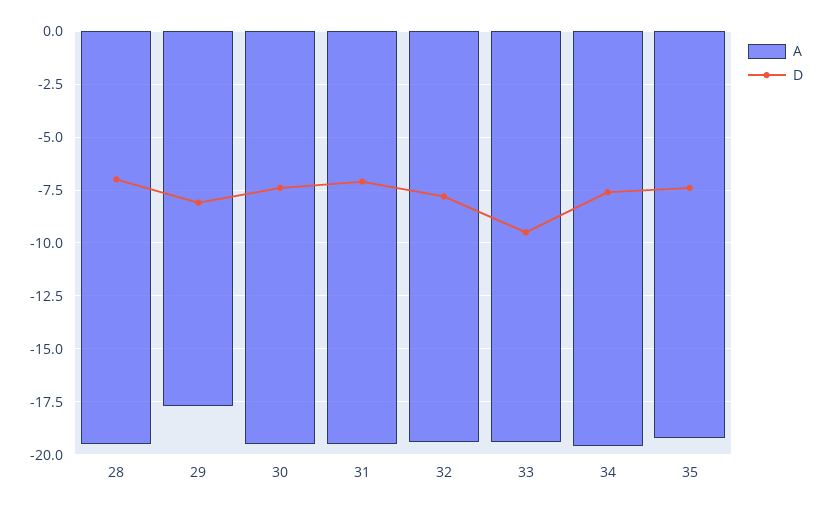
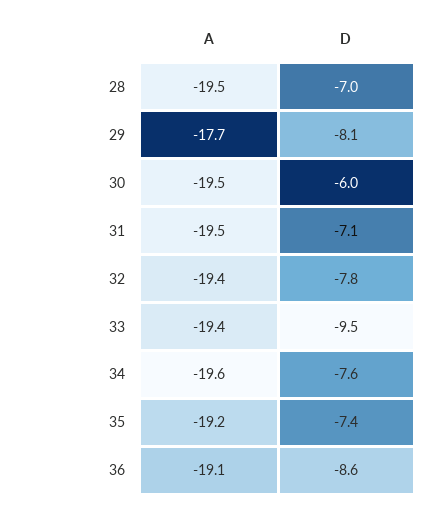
D, 30: -7.5 -> -6
A, 36: none -> -19.1
D, 36: none -> -8.6

